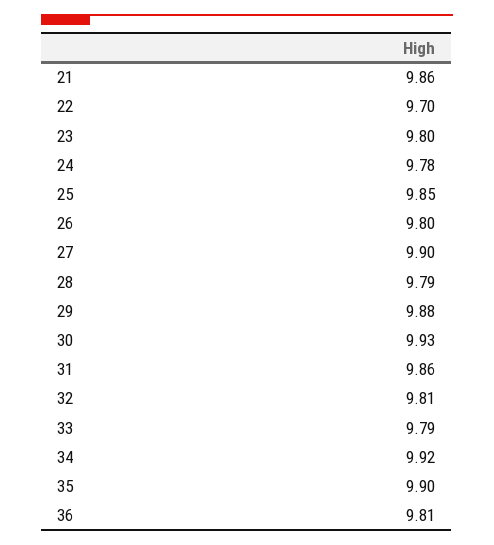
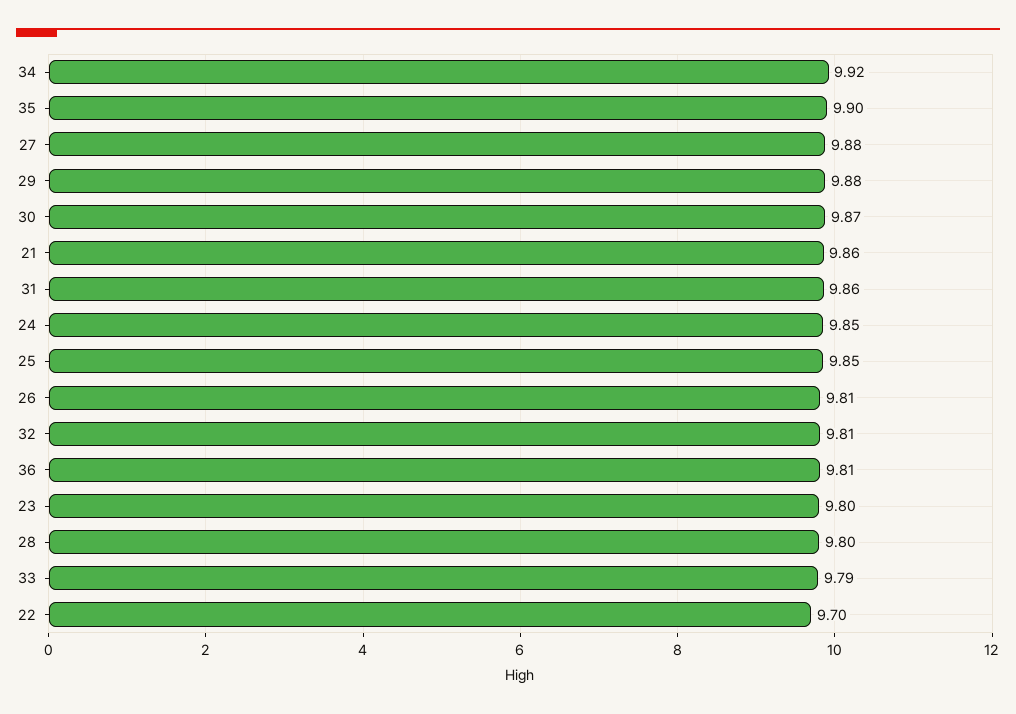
24: 9.78 -> 9.85
26: 9.8 -> 9.81
27: 9.9 -> 9.88
28: 9.79 -> 9.8
30: 9.93 -> 9.87

